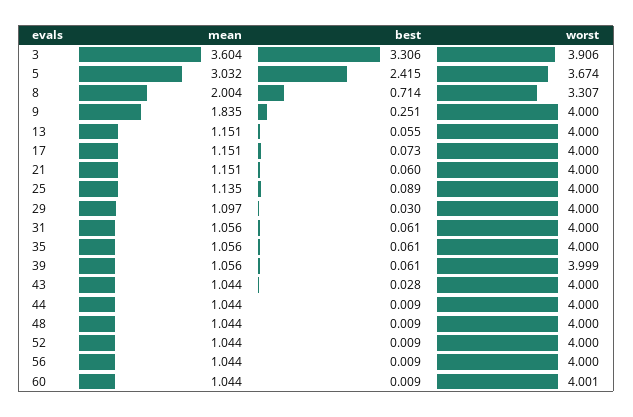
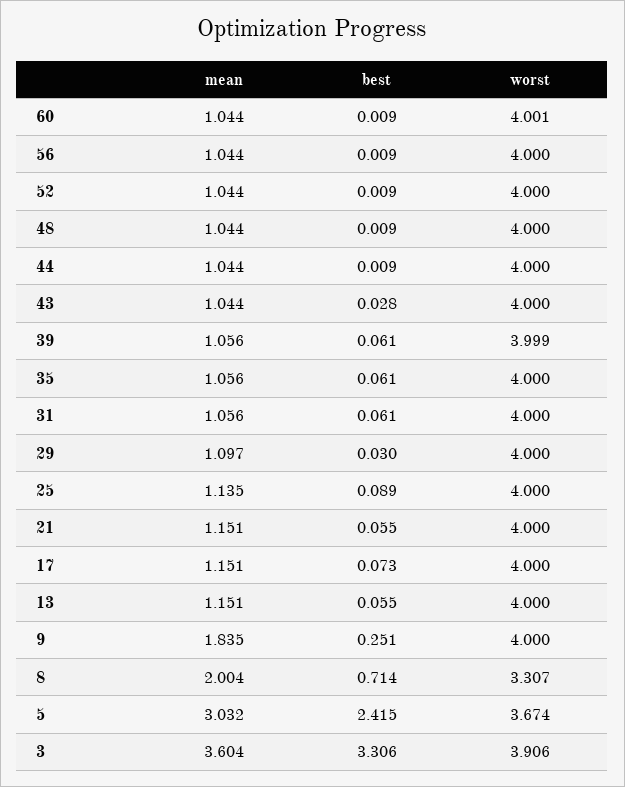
best, 21: 0.06 -> 0.055

